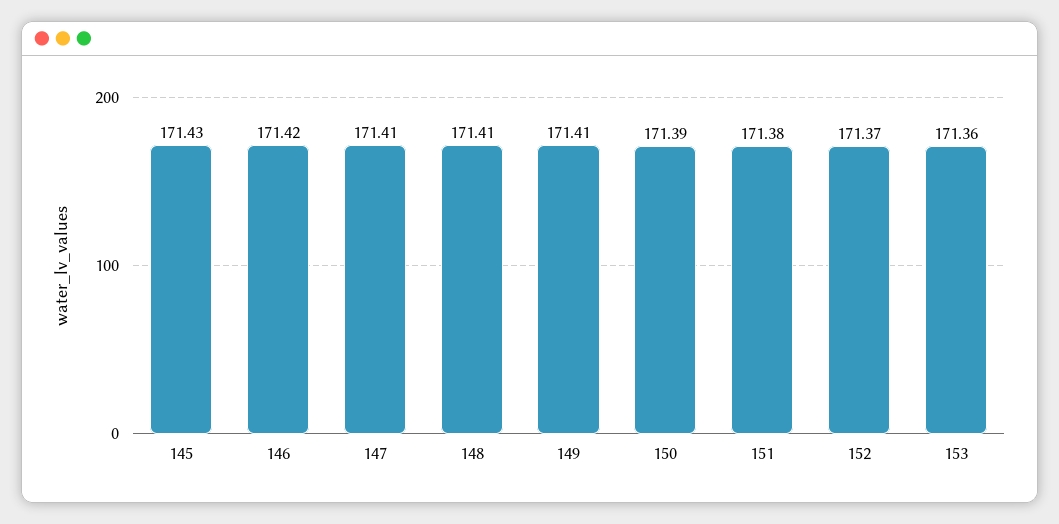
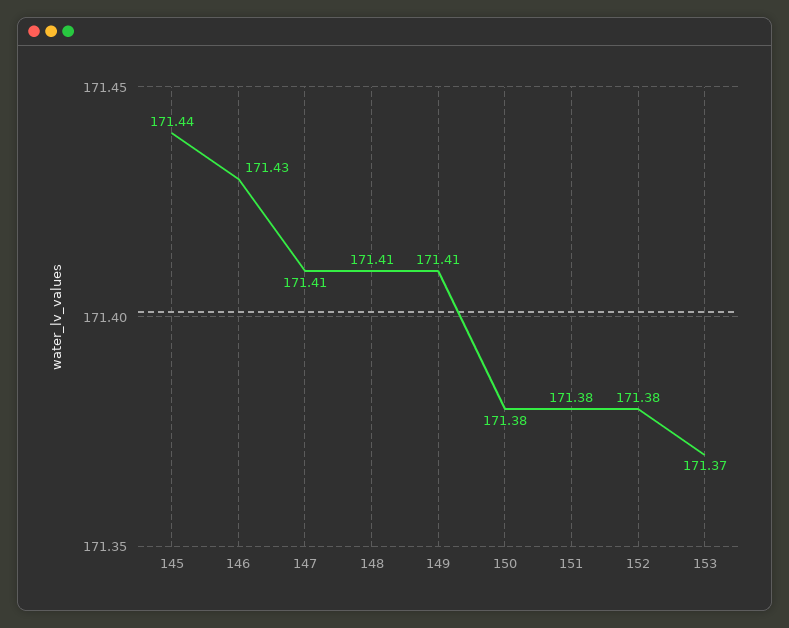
145: 171.43 -> 171.44
146: 171.42 -> 171.43
150: 171.39 -> 171.38
152: 171.37 -> 171.38
153: 171.36 -> 171.37

